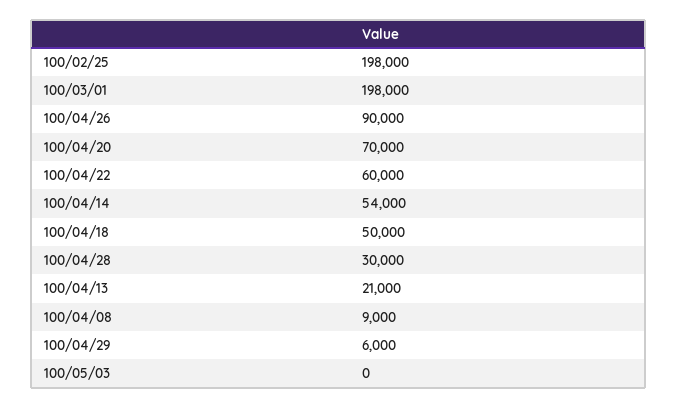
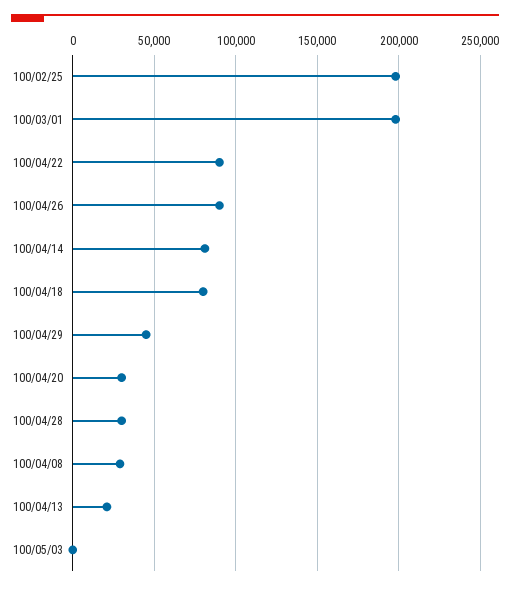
100/04/20: 70000 -> 30000
100/04/22: 60000 -> 90000
100/04/14: 54000 -> 80000
100/04/18: 50000 -> 80000
100/04/08: 9000 -> 30000
100/04/29: 6000 -> 45000

